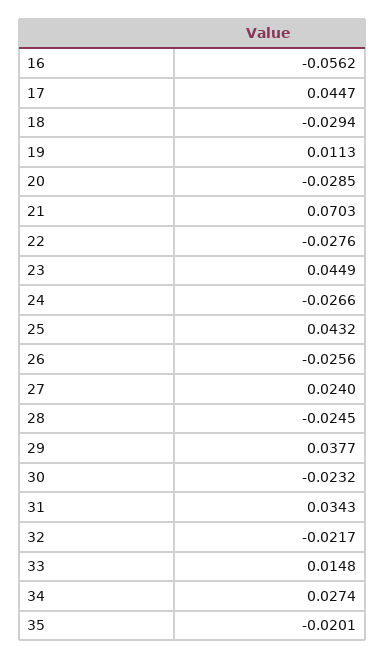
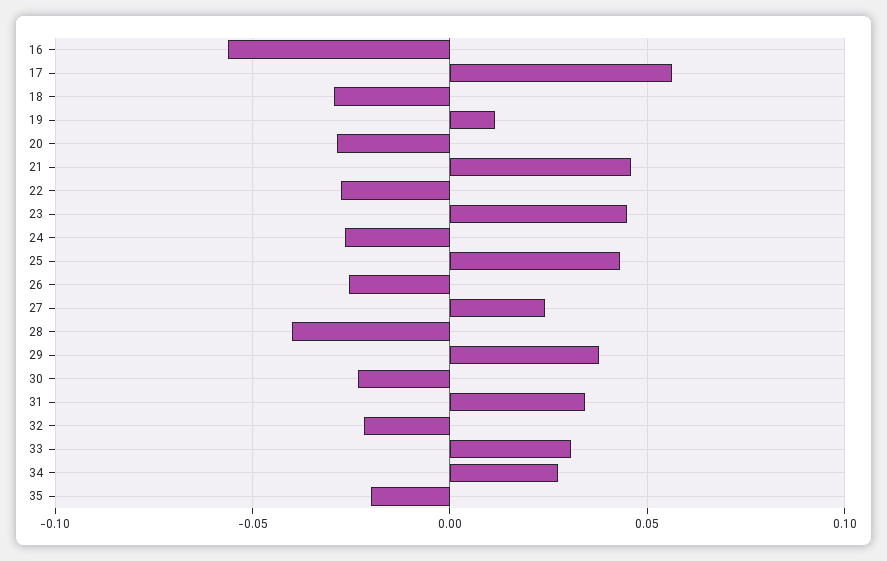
17: 0.0447 -> 0.055
21: 0.0703 -> 0.045
28: -0.0245 -> -0.04
33: 0.0148 -> 0.03

